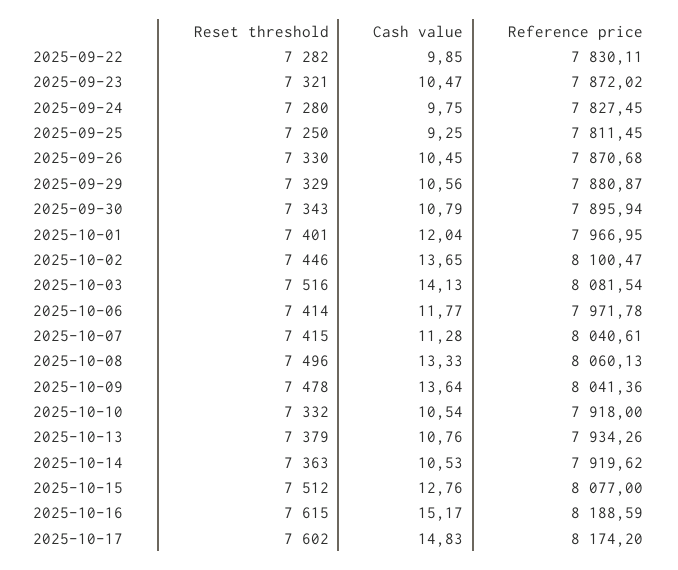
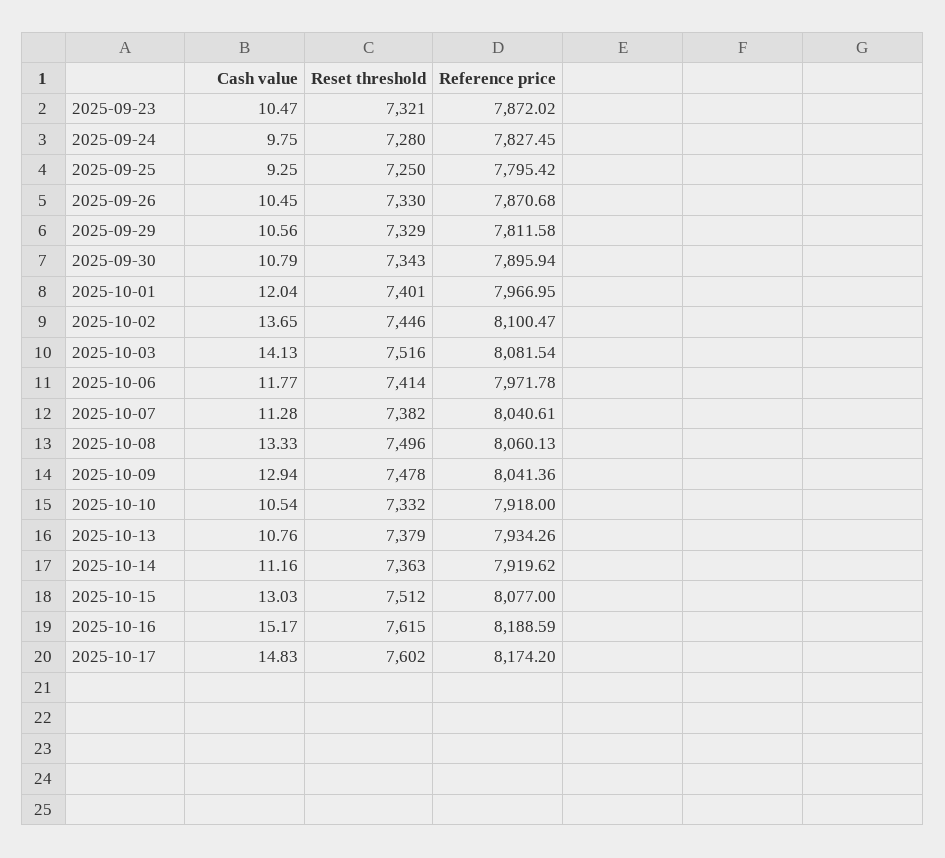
Reset threshold, 2025-09-22: 7282 -> none
Cash value, 2025-09-22: 9.85 -> none
Reference price, 2025-09-22: 7830.11 -> none
Reference price, 2025-09-25: 7811.45 -> 7795.42
Reference price, 2025-09-29: 7880.87 -> 7811.58
Reset threshold, 2025-10-07: 7415 -> 7382
Cash value, 2025-10-09: 13.64 -> 12.94
Cash value, 2025-10-14: 10.53 -> 11.16
Cash value, 2025-10-15: 12.76 -> 13.03

